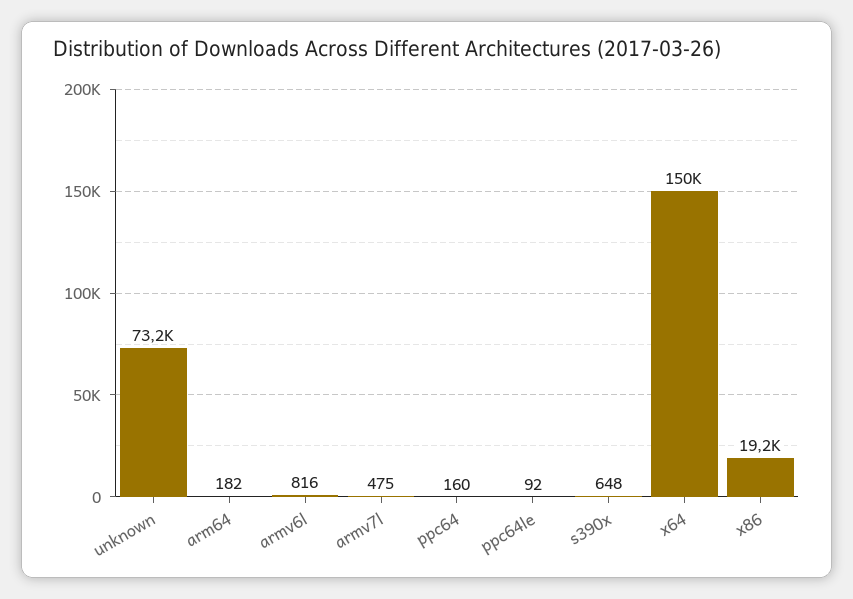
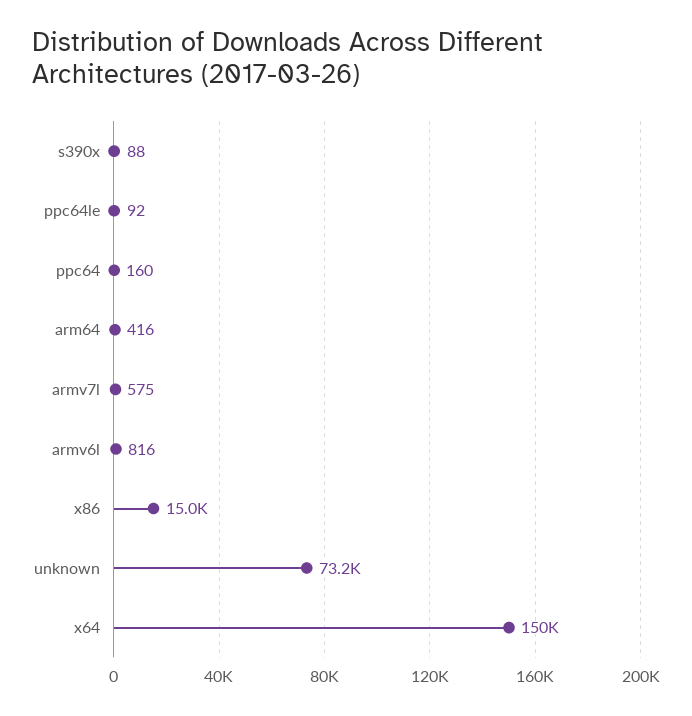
arm64: 182 -> 416
armv7l: 475 -> 575
s390x: 648 -> 88
x86: 19200 -> 15000

